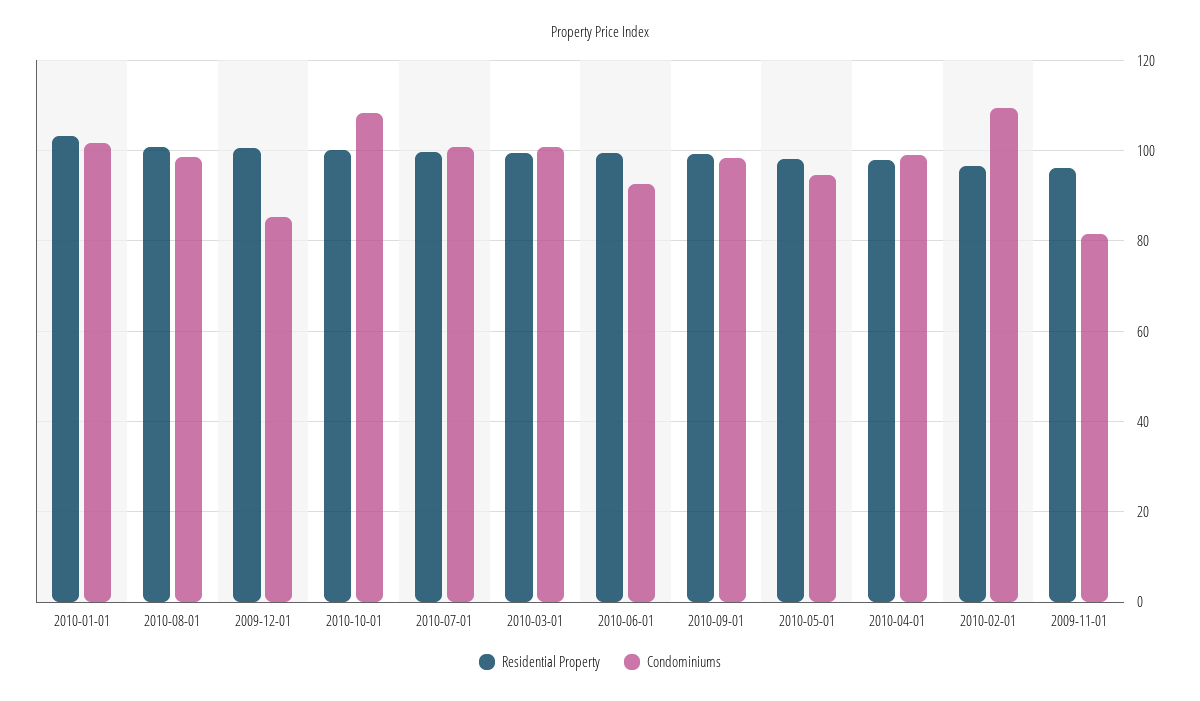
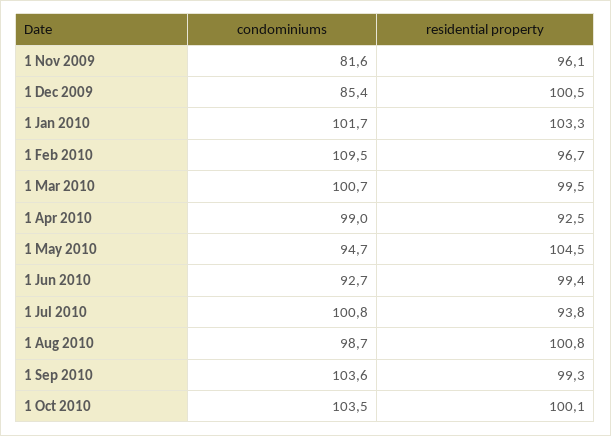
Condominiums, 2010-10-01: 108 -> 103.5
Residential Property, 2010-07-01: 100 -> 93.8
Condominiums, 2010-09-01: 98 -> 103.6
Residential Property, 2010-05-01: 98 -> 104.5
Residential Property, 2010-04-01: 98 -> 92.5

